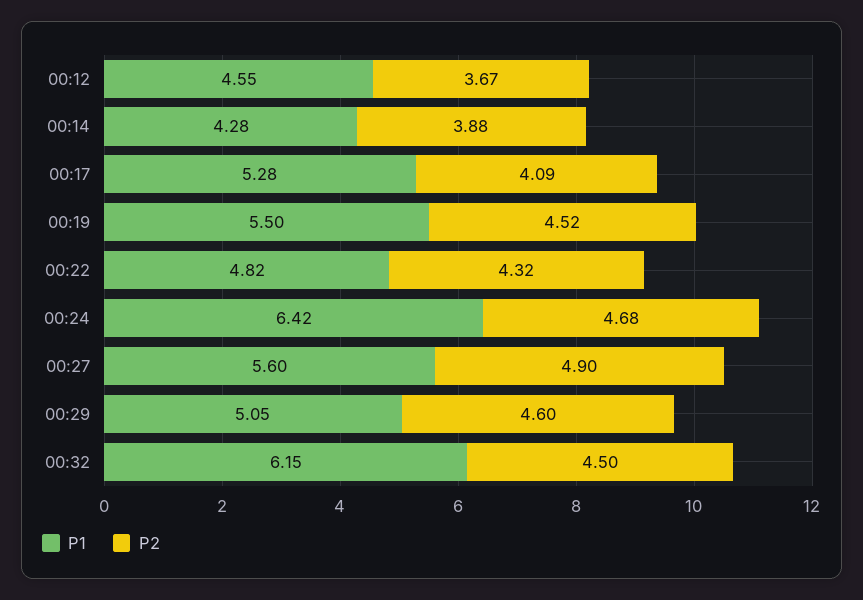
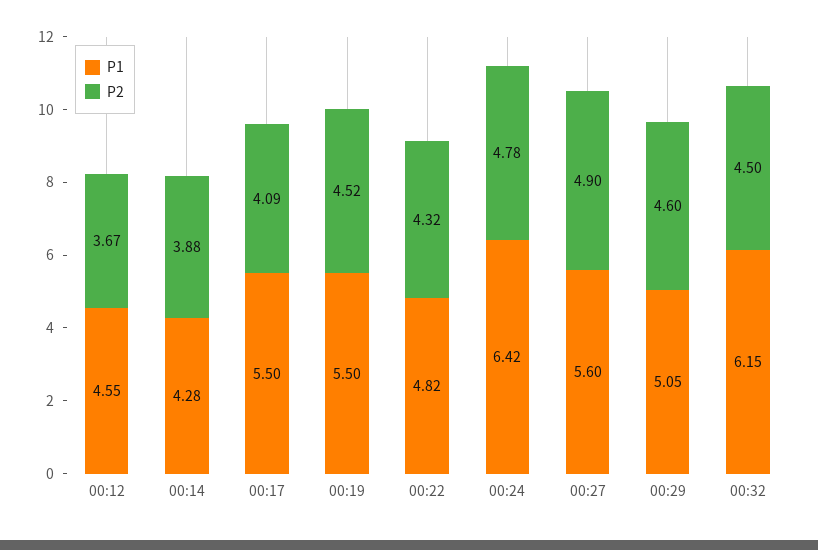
P1, 00:17: 5.28 -> 5.5
P2, 00:24: 4.68 -> 4.78

